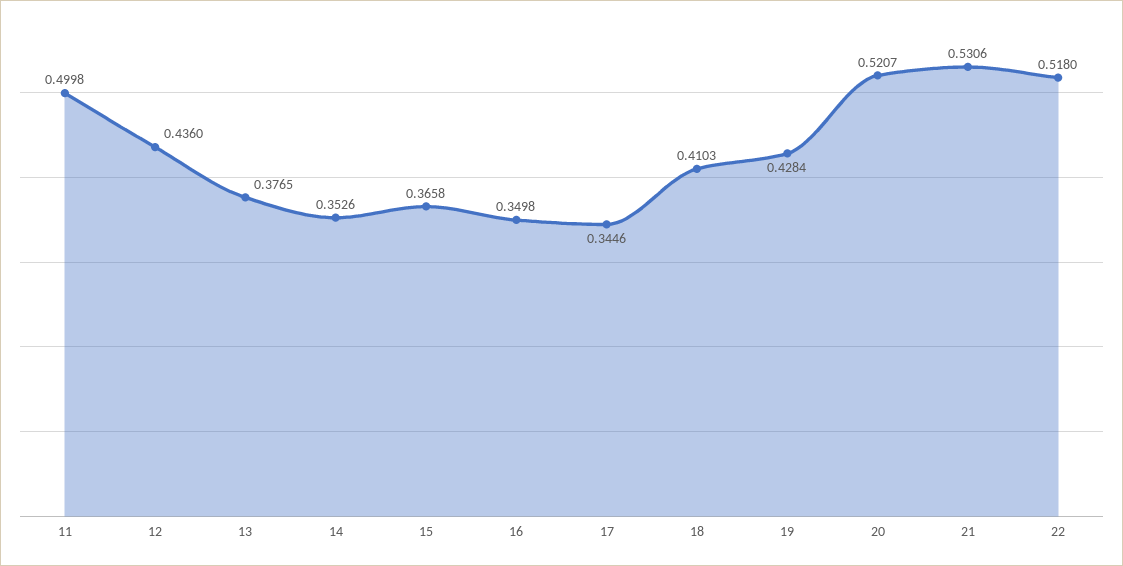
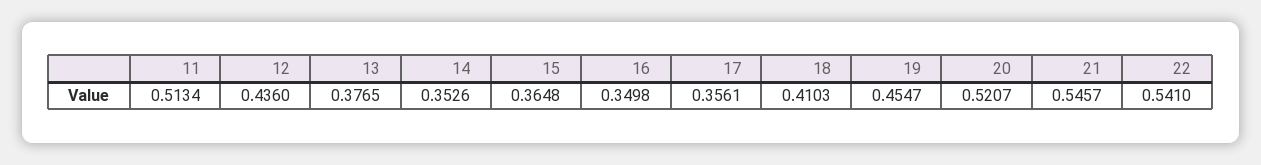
11: 0.4998 -> 0.5134
15: 0.3658 -> 0.3648
17: 0.3446 -> 0.3561
19: 0.4284 -> 0.4547
21: 0.5306 -> 0.5457
22: 0.518 -> 0.541

